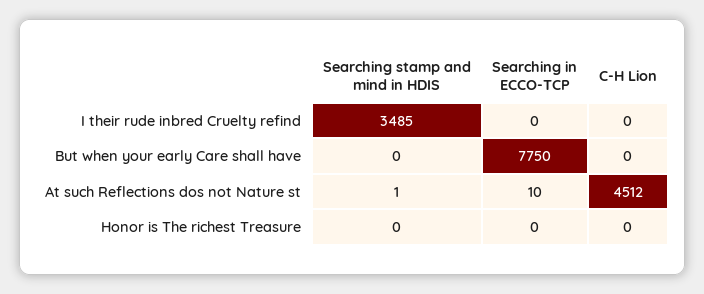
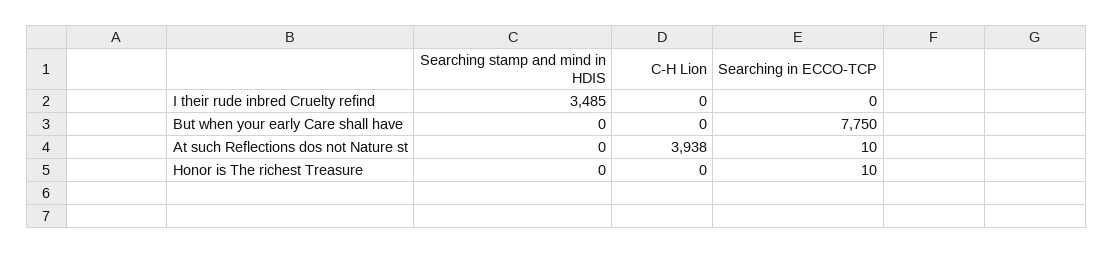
Searching stamp and mind in HDIS, At such Reflections dos not Nature st: 1 -> 0
C-H Lion, At such Reflections dos not Nature st: 4512 -> 3938
Searching in ECCO-TCP, Honor is The richest Treasure: 0 -> 10

